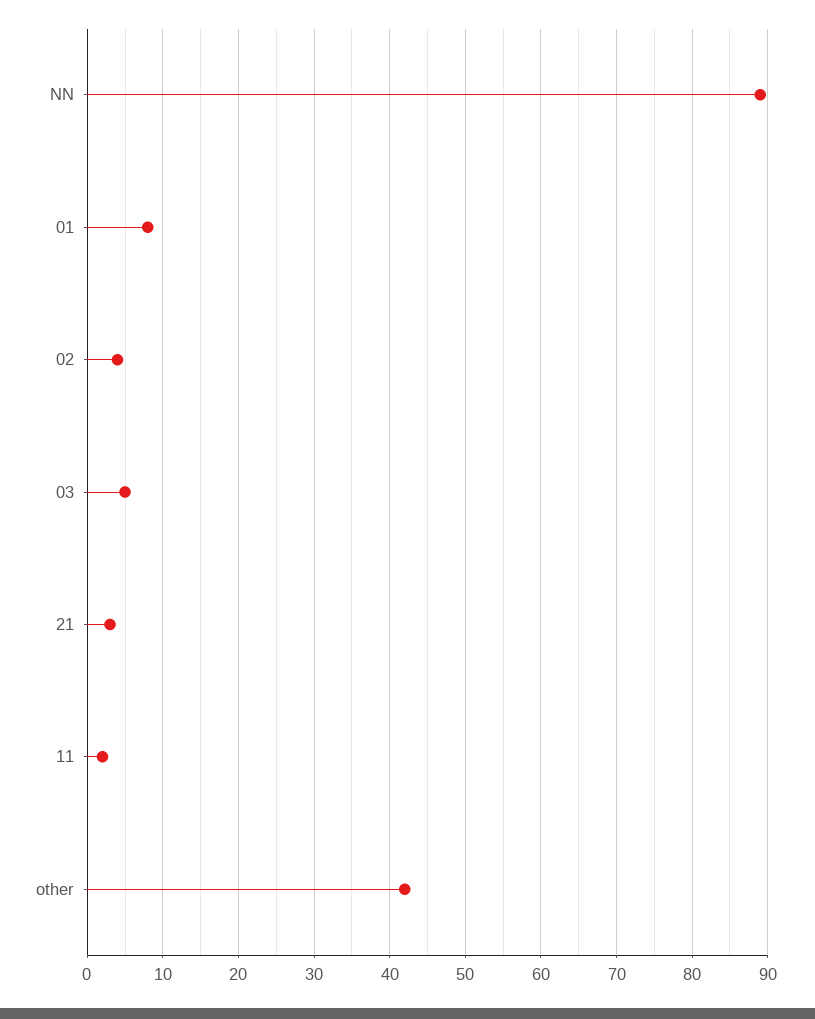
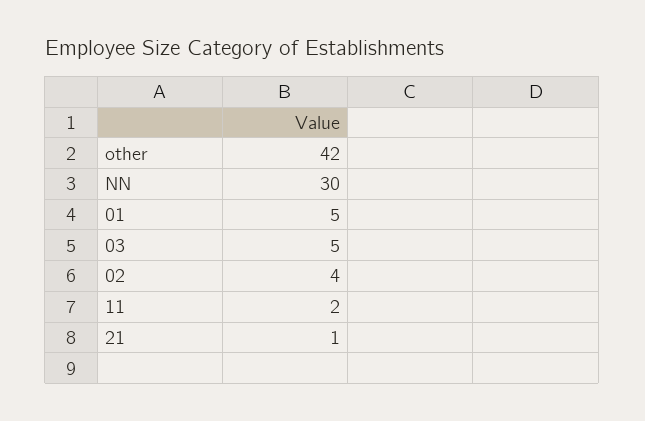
NN: 89 -> 30
01: 8 -> 5
21: 3 -> 1

